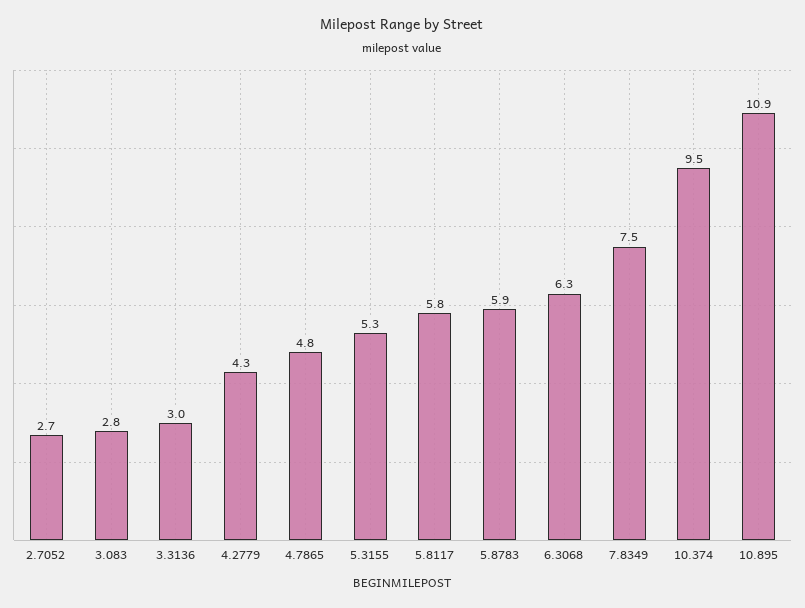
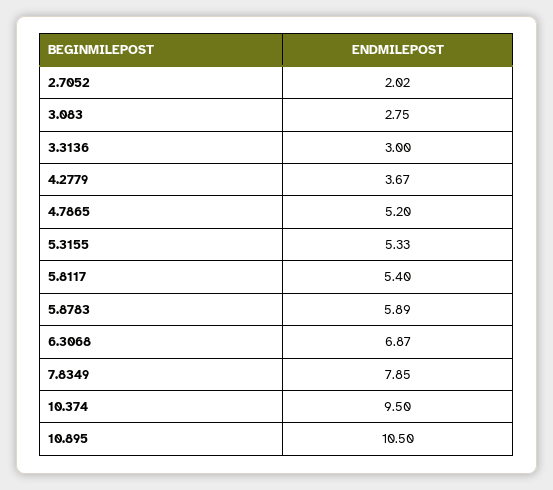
2.7052: 2.7 -> 2.02
4.2779: 4.3 -> 3.67
4.7865: 4.8 -> 5.2
5.8117: 5.8 -> 5.4
6.3068: 6.3 -> 6.87
7.8349: 7.5 -> 7.85
10.895: 10.9 -> 10.5

